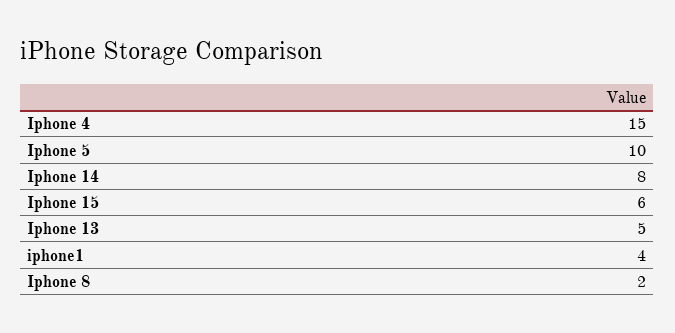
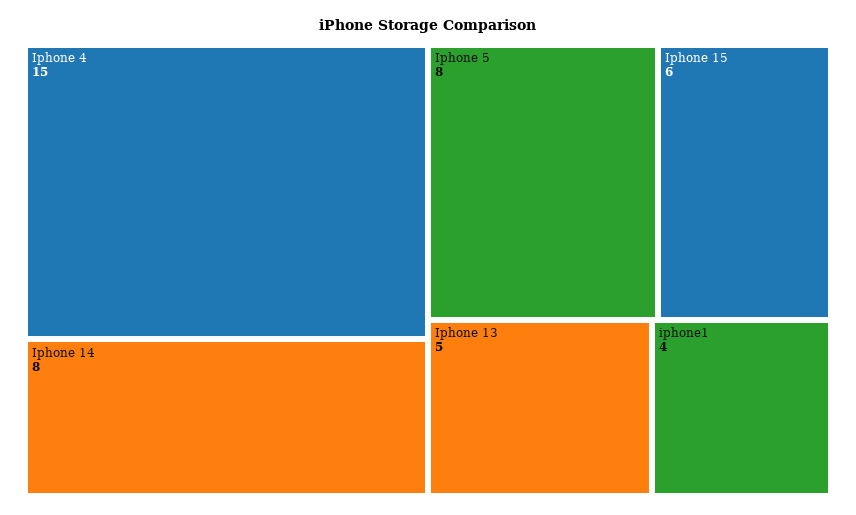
Iphone 5: 10 -> 8
Iphone 8: 2 -> none

